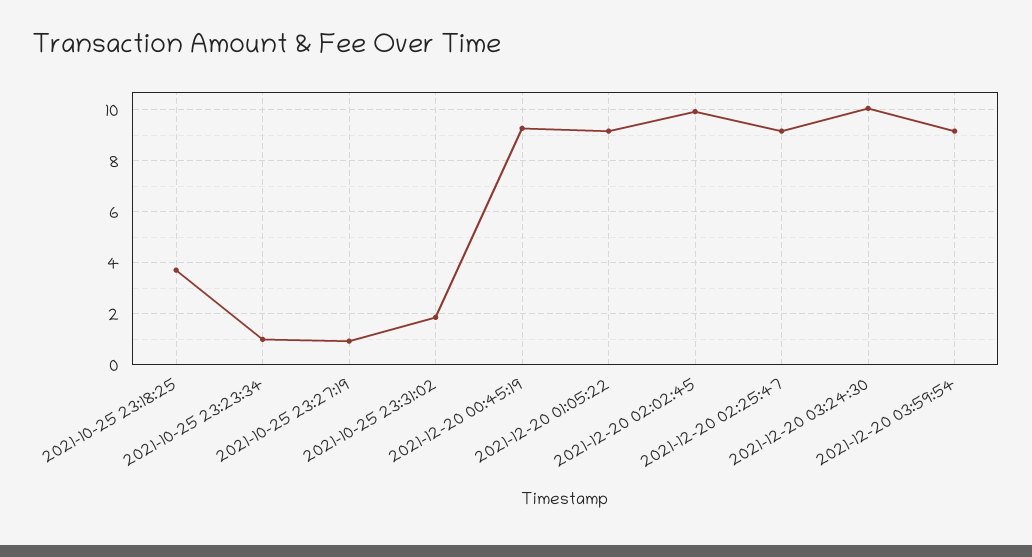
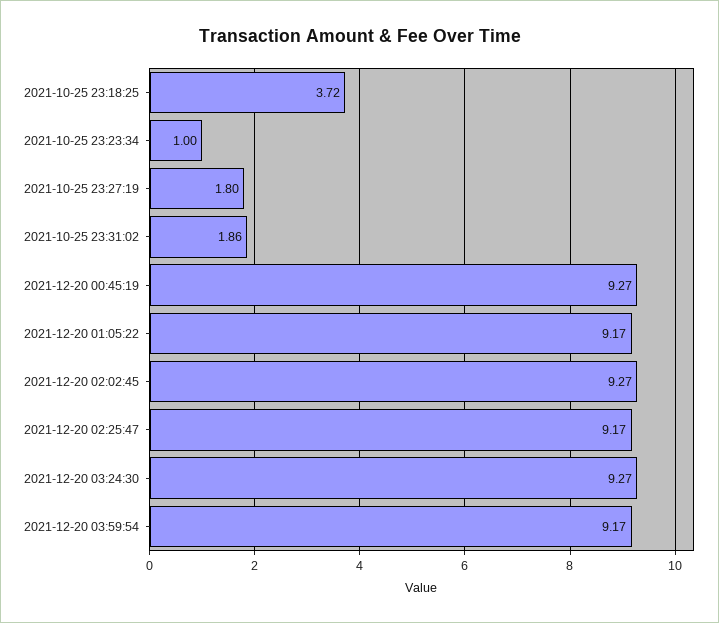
2021-10-25 23:27:19: 1 -> 1.8
2021-12-20 02:02:45: 10 -> 9.27
2021-12-20 03:24:30: 10 -> 9.27

